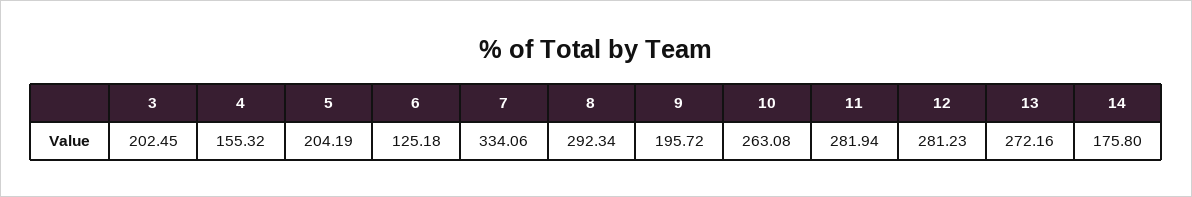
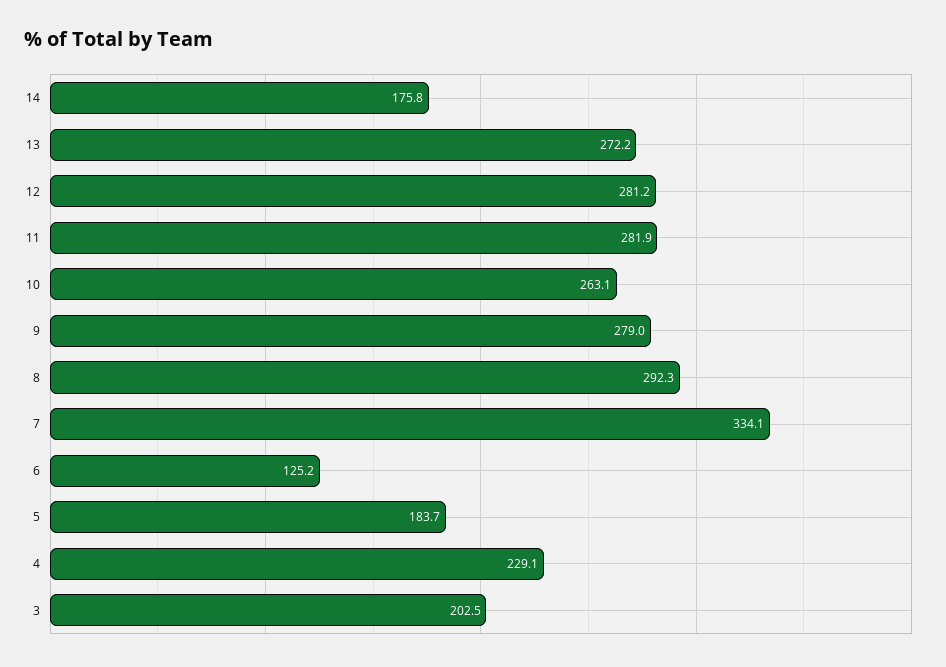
4: 155.32 -> 229.1
5: 204.19 -> 183.7
9: 195.72 -> 279

